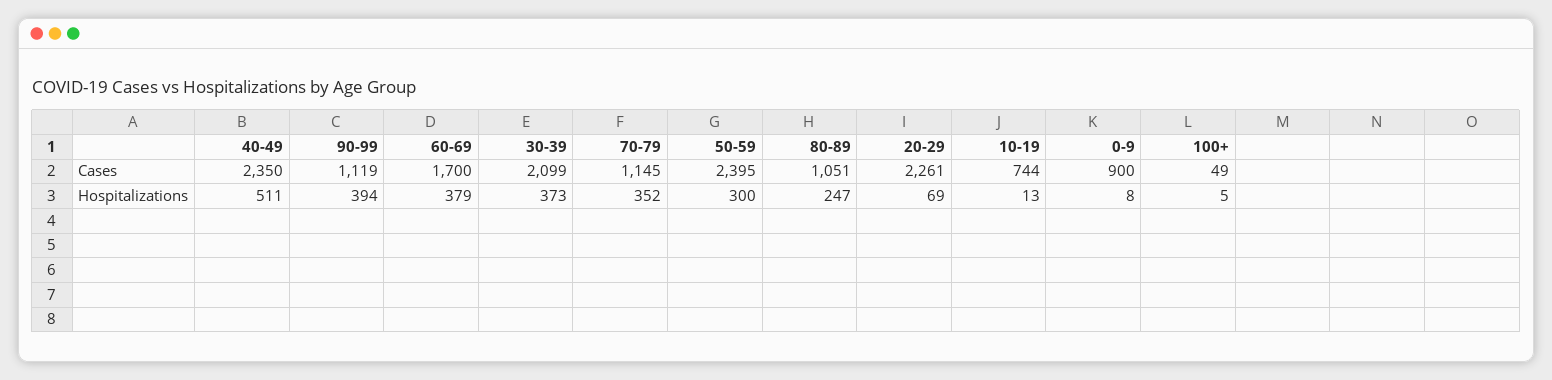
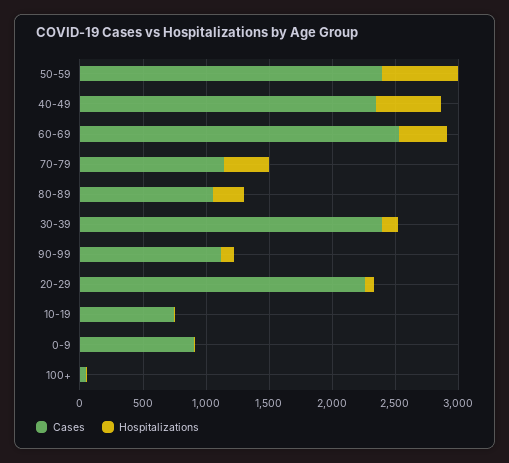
Cases, 60-69: 1700 -> 2500
Cases, 30-39: 2099 -> 2400
Hospitalizations, 90-99: 394 -> 100
Hospitalizations, 30-39: 373 -> 100
Hospitalizations, 50-59: 300 -> 600

